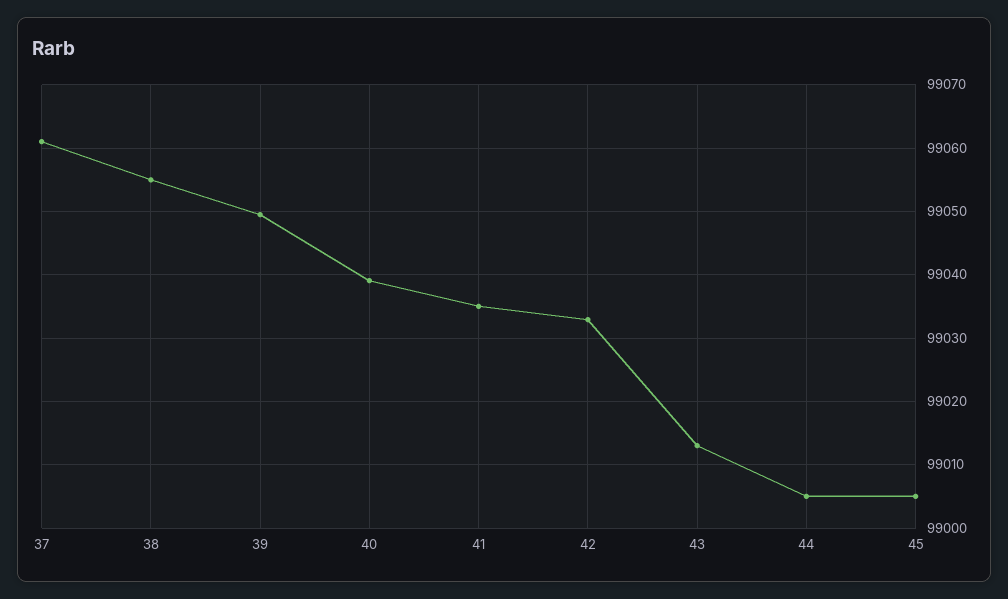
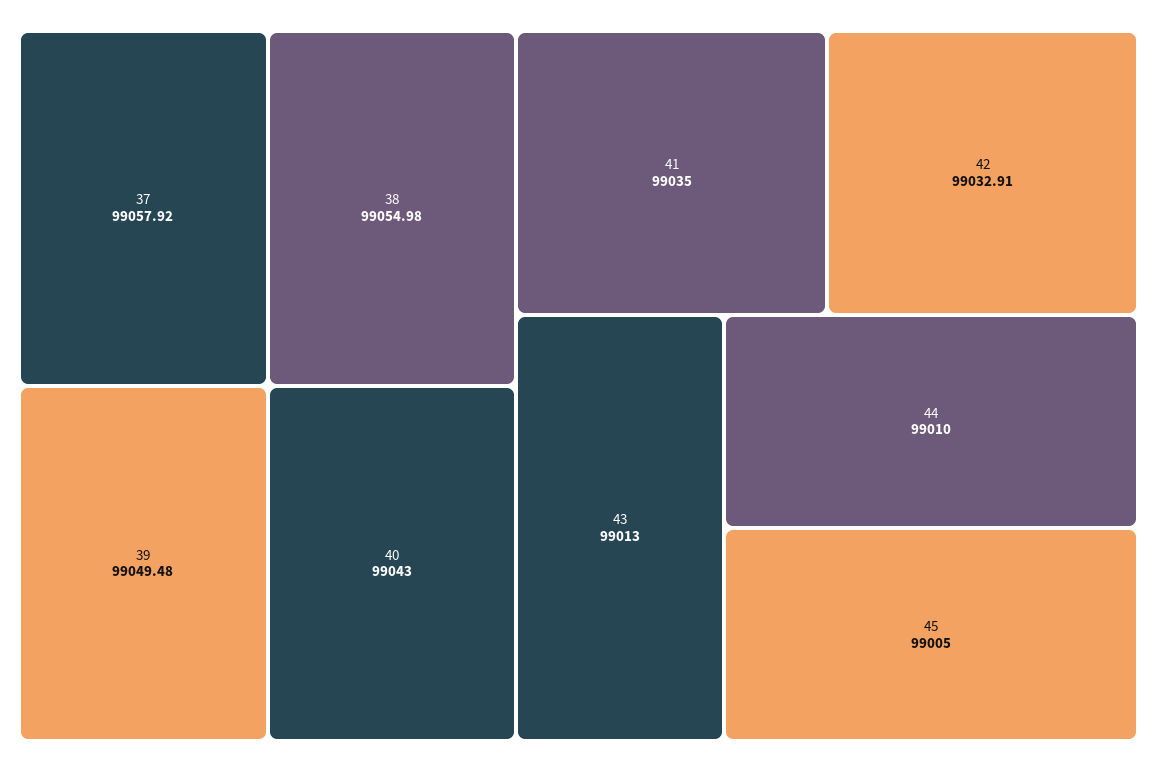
37: 99061 -> 99057.92
40: 99039 -> 99043
44: 99005 -> 99010

